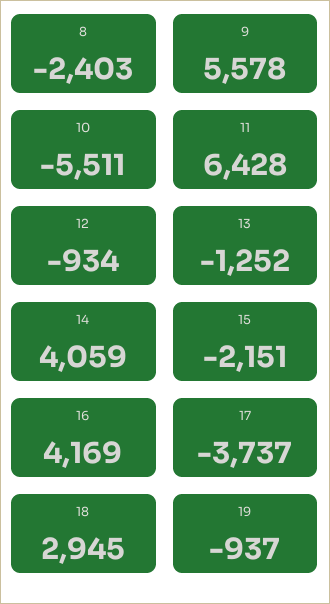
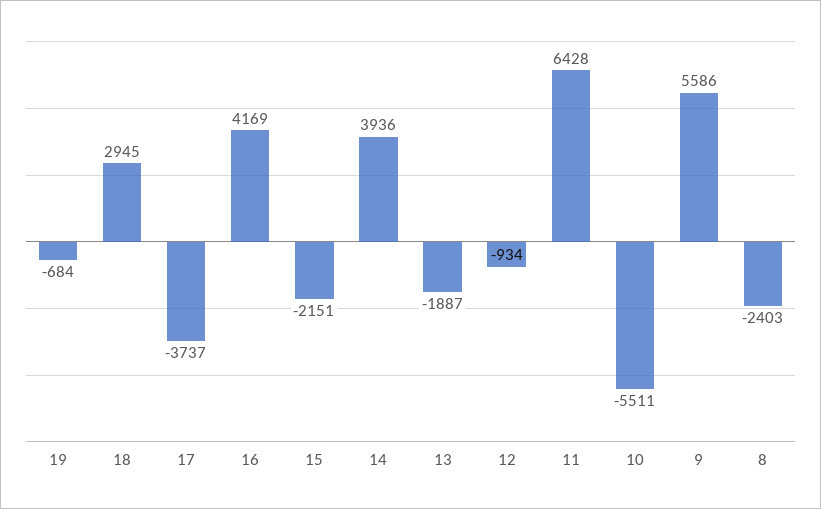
9: 5578 -> 5586
13: -1252 -> -1887
14: 4059 -> 3936
19: -937 -> -684

